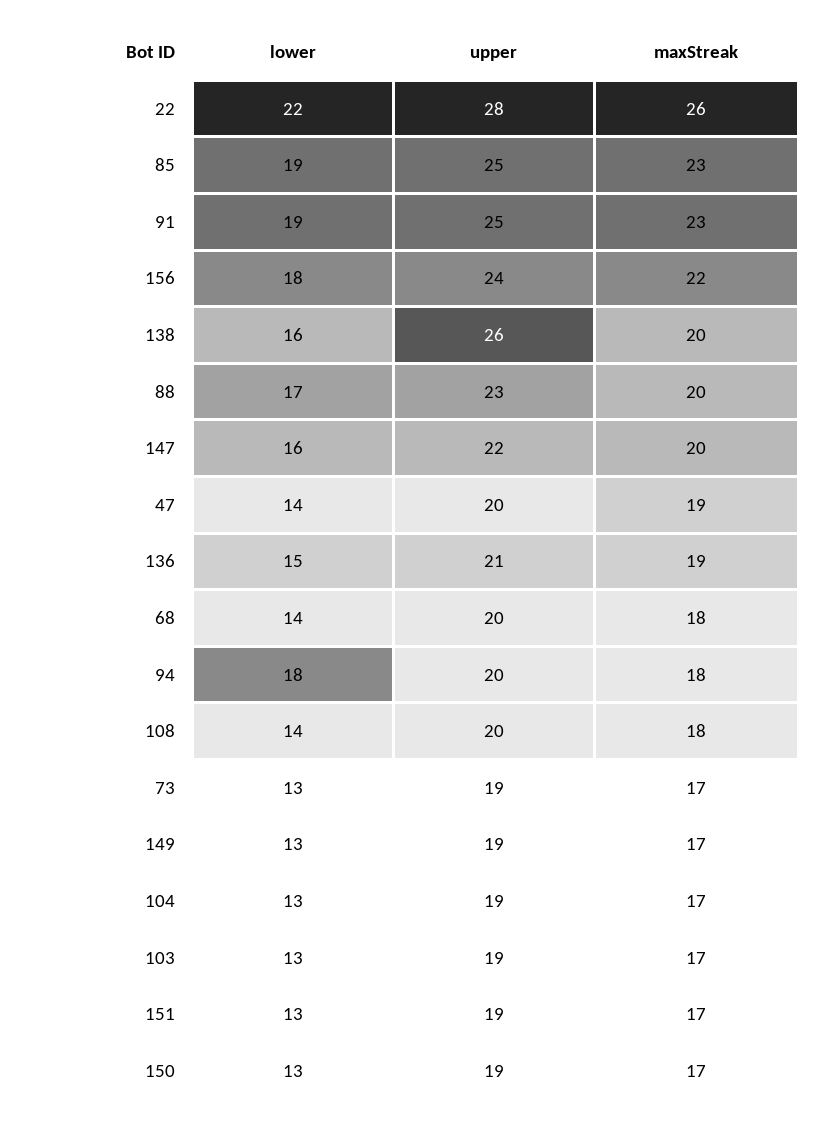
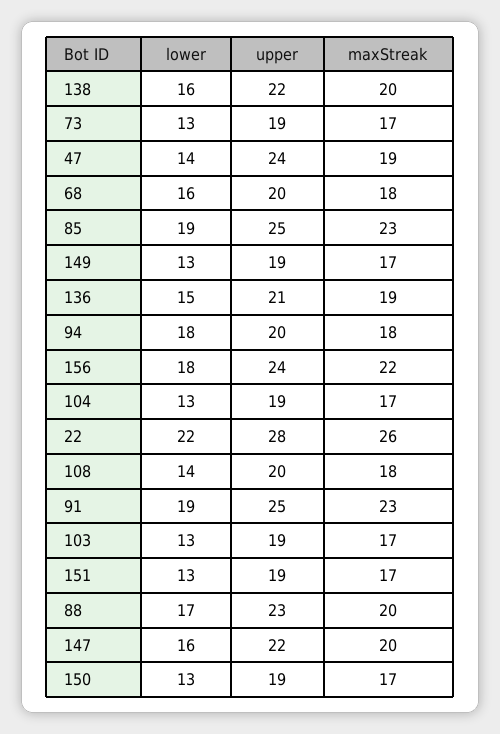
upper, 138: 26 -> 22
upper, 47: 20 -> 24
lower, 68: 14 -> 16

